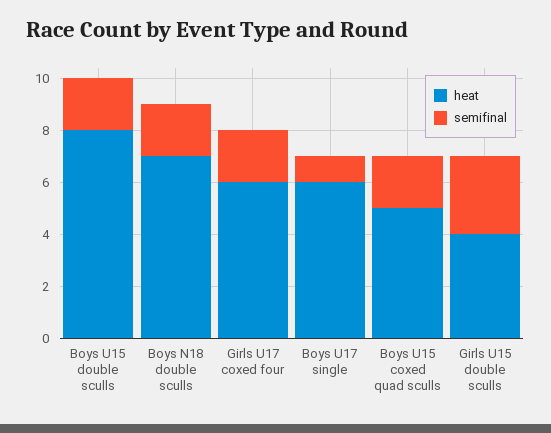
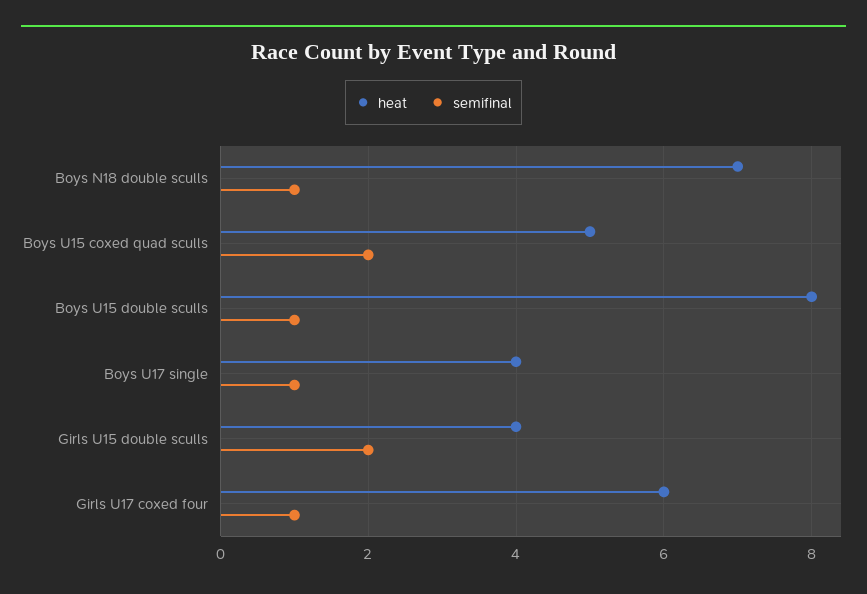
semifinal, Boys U15 double sculls: 2 -> 1
semifinal, Boys N18 double sculls: 2 -> 1
semifinal, Girls U17 coxed four: 2 -> 1
heat, Boys U17 single: 6 -> 4
semifinal, Girls U15 double sculls: 3 -> 2

